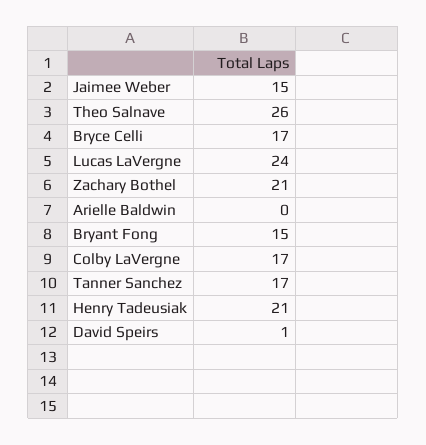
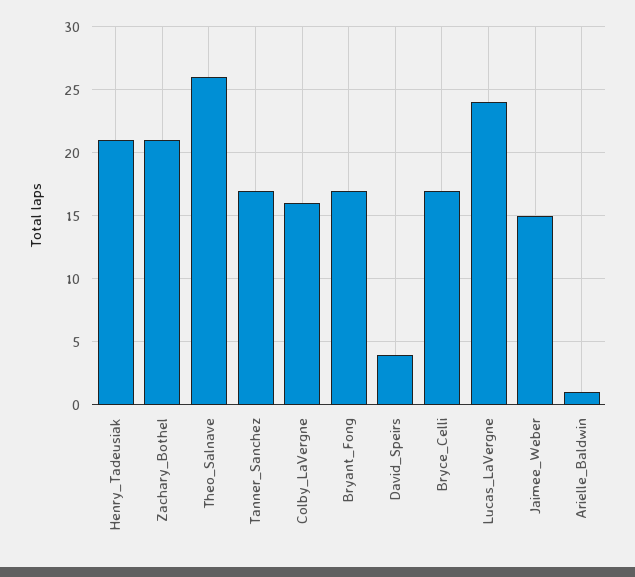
Arielle Baldwin: 0 -> 1
Bryant Fong: 15 -> 17
Colby LaVergne: 17 -> 16
David Speirs: 1 -> 4

